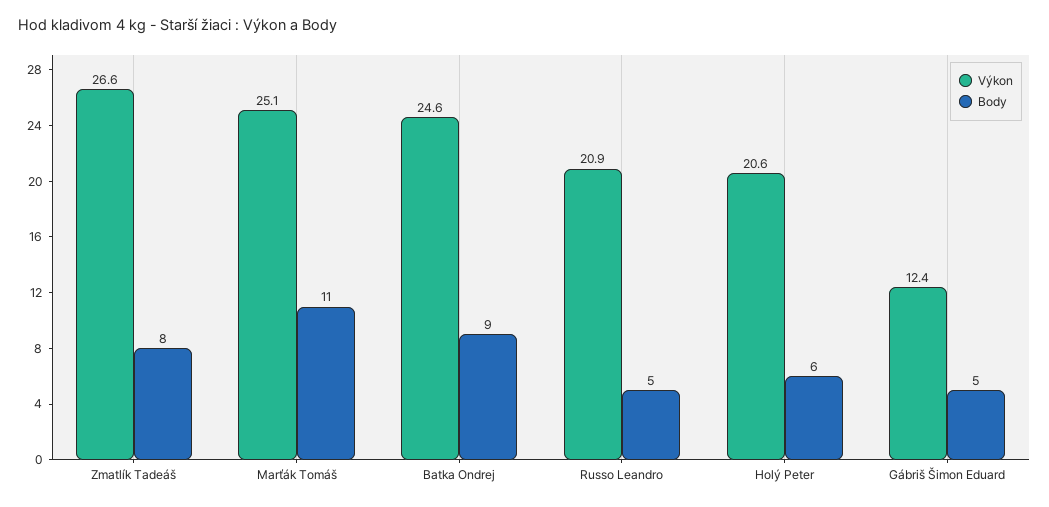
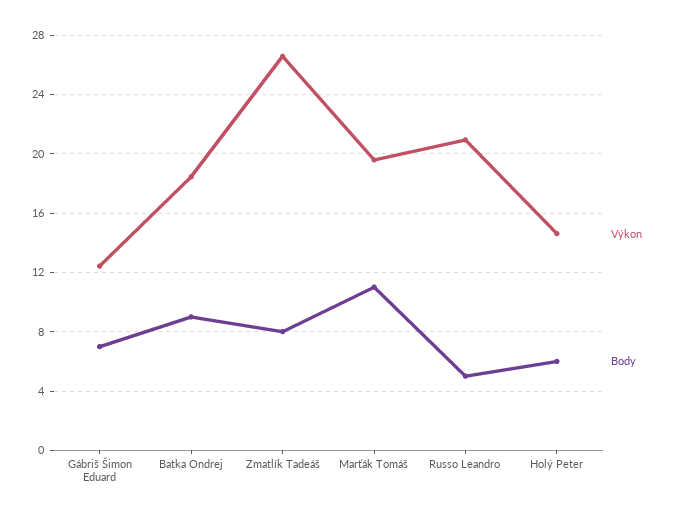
Výkon, Marťák Tomáš: 25.1 -> 19.5
Výkon, Batka Ondrej: 24.6 -> 18.5
Výkon, Holý Peter: 20.6 -> 14.5
Body, Gábriš Šimon Eduard: 5 -> 7

